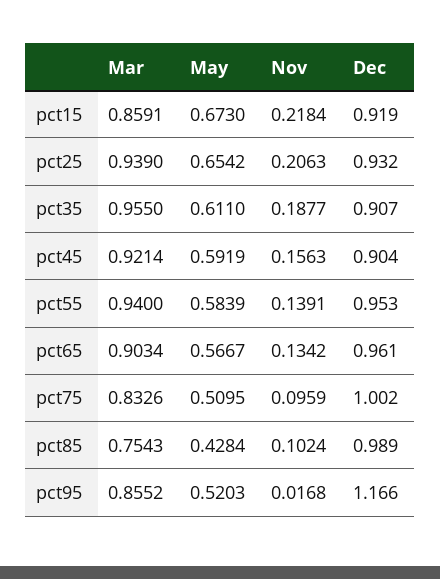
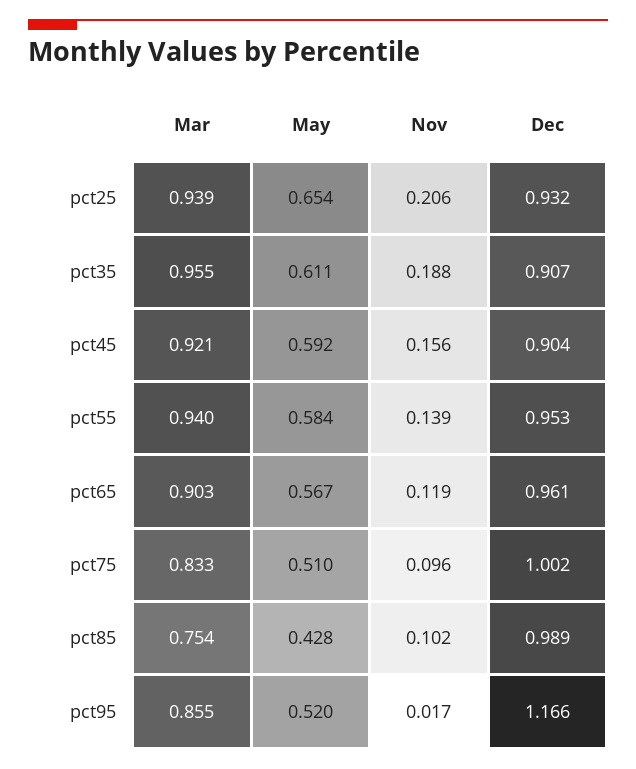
Mar, pct15: 0.8591 -> none
May, pct15: 0.673 -> none
Nov, pct15: 0.2184 -> none
Dec, pct15: 0.919 -> none
Nov, pct65: 0.1342 -> 0.119

